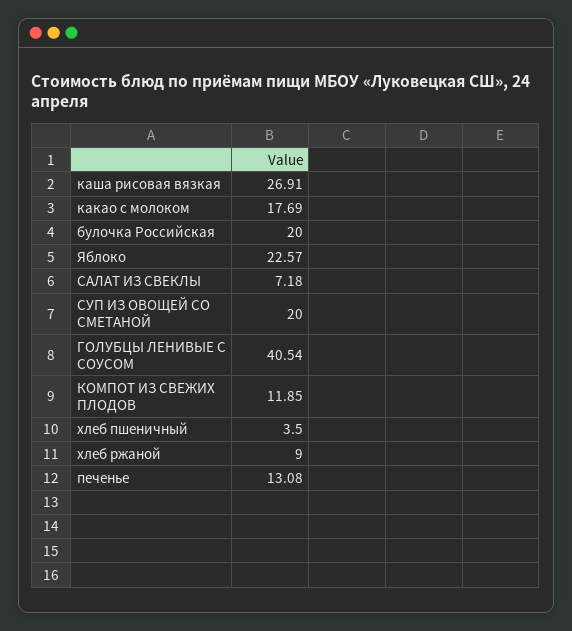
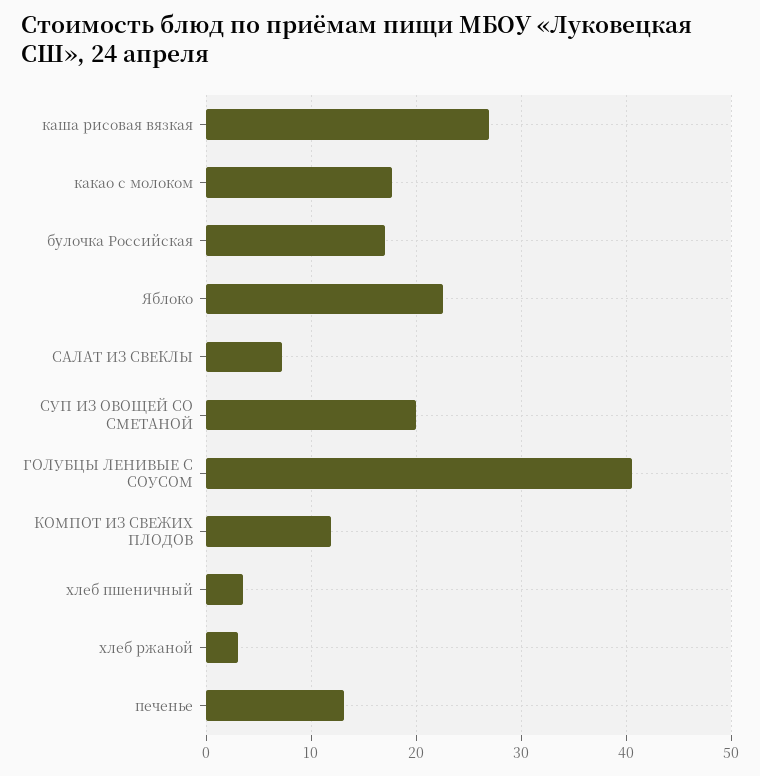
булочка Российская: 20 -> 17
хлеб ржаной: 9 -> 3

